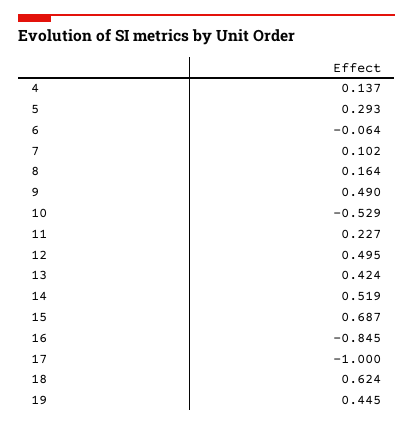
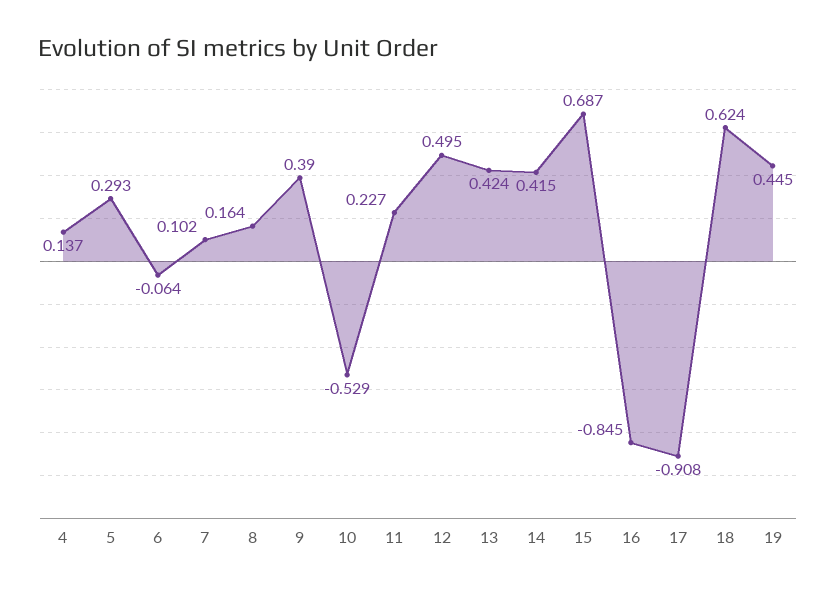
9: 0.49 -> 0.39
14: 0.519 -> 0.415
17: -1 -> -0.908

